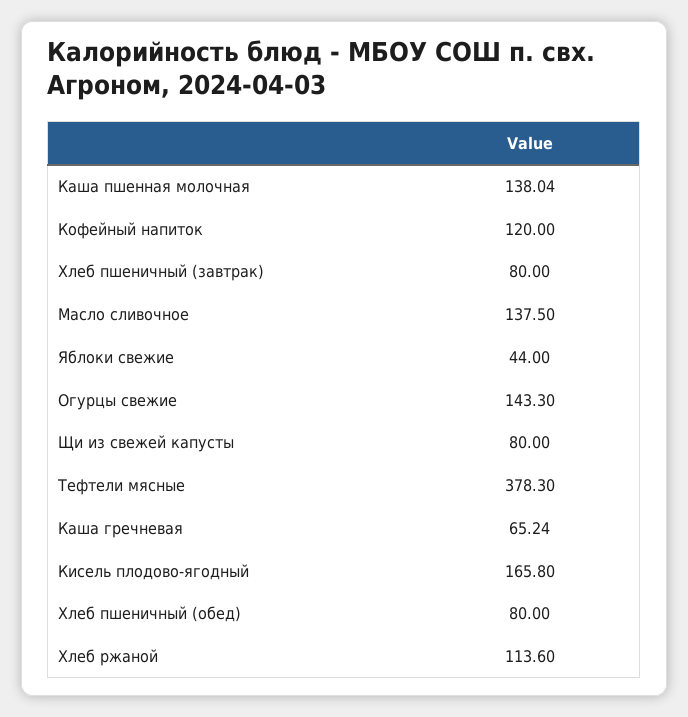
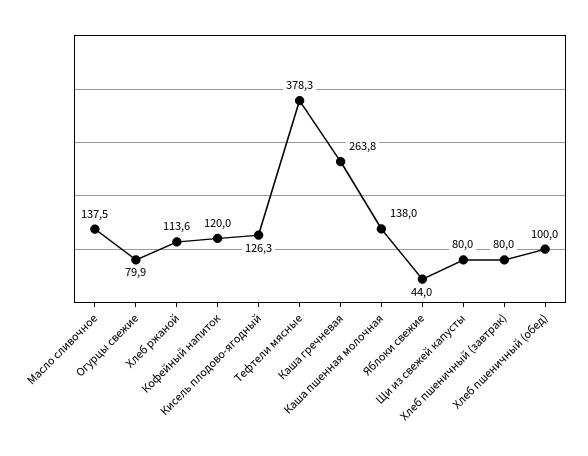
Огурцы свежие: 143.3 -> 79.9
Каша гречневая: 65.24 -> 263.8
Кисель плодово-ягодный: 165.8 -> 126.3
Хлеб пшеничный (обед): 80 -> 100

